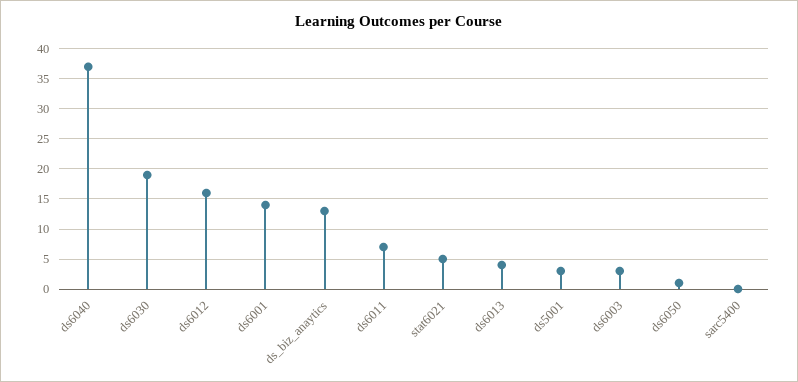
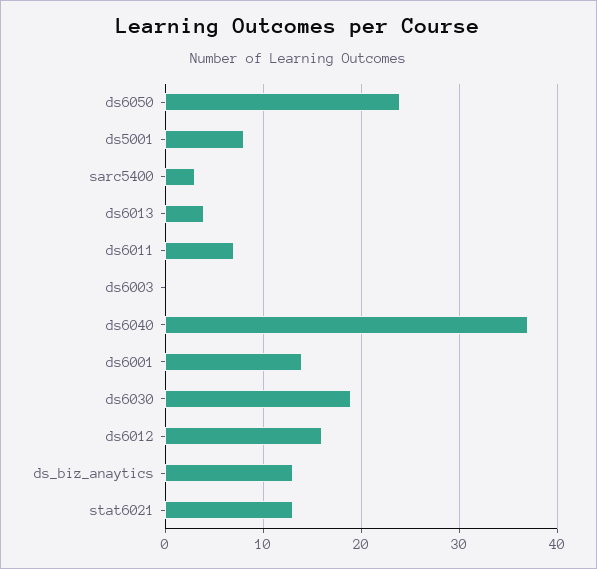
stat6021: 5 -> 13
ds5001: 3 -> 8
ds6003: 3 -> 0
ds6050: 1 -> 24
sarc5400: 0 -> 3

